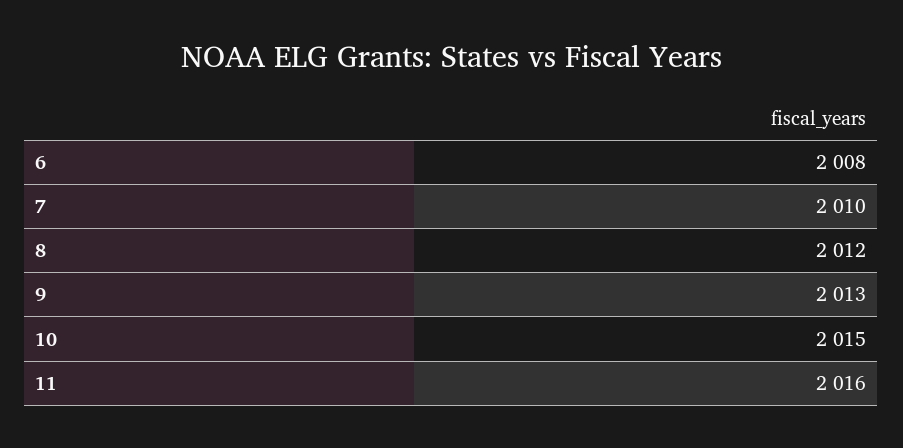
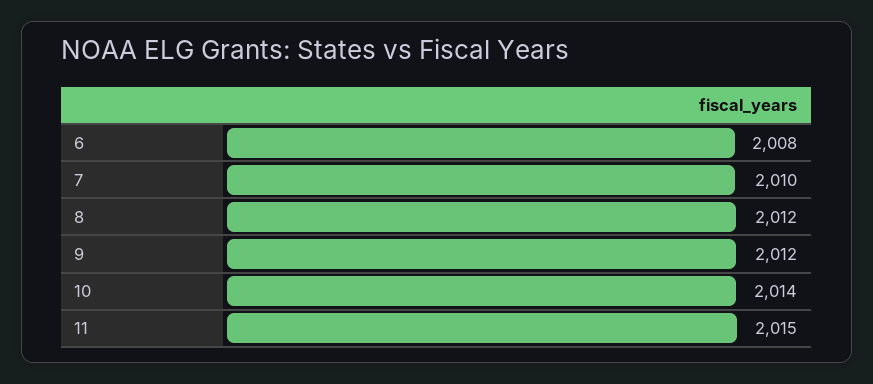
9: 2013 -> 2012
10: 2015 -> 2014
11: 2016 -> 2015

